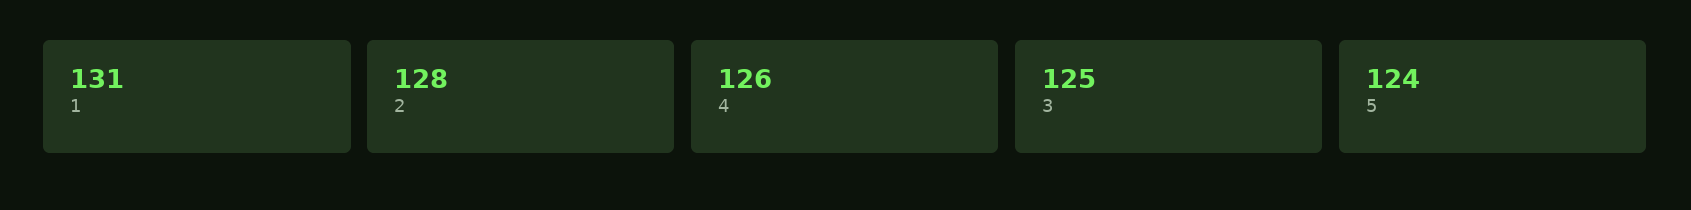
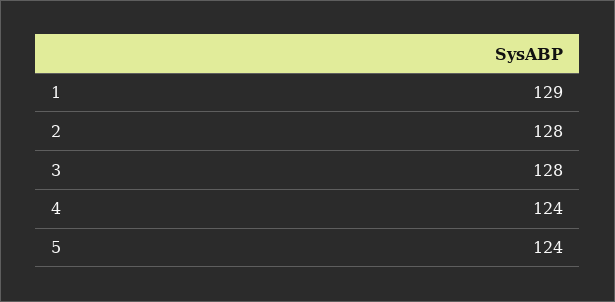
1: 131 -> 129
4: 126 -> 124
3: 125 -> 128

